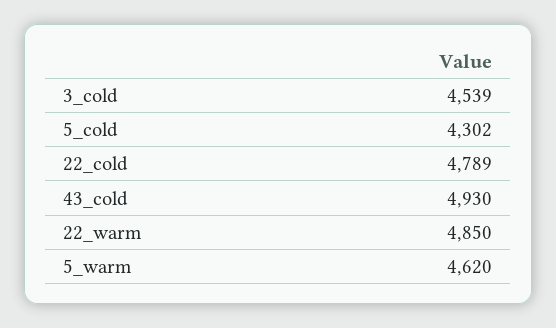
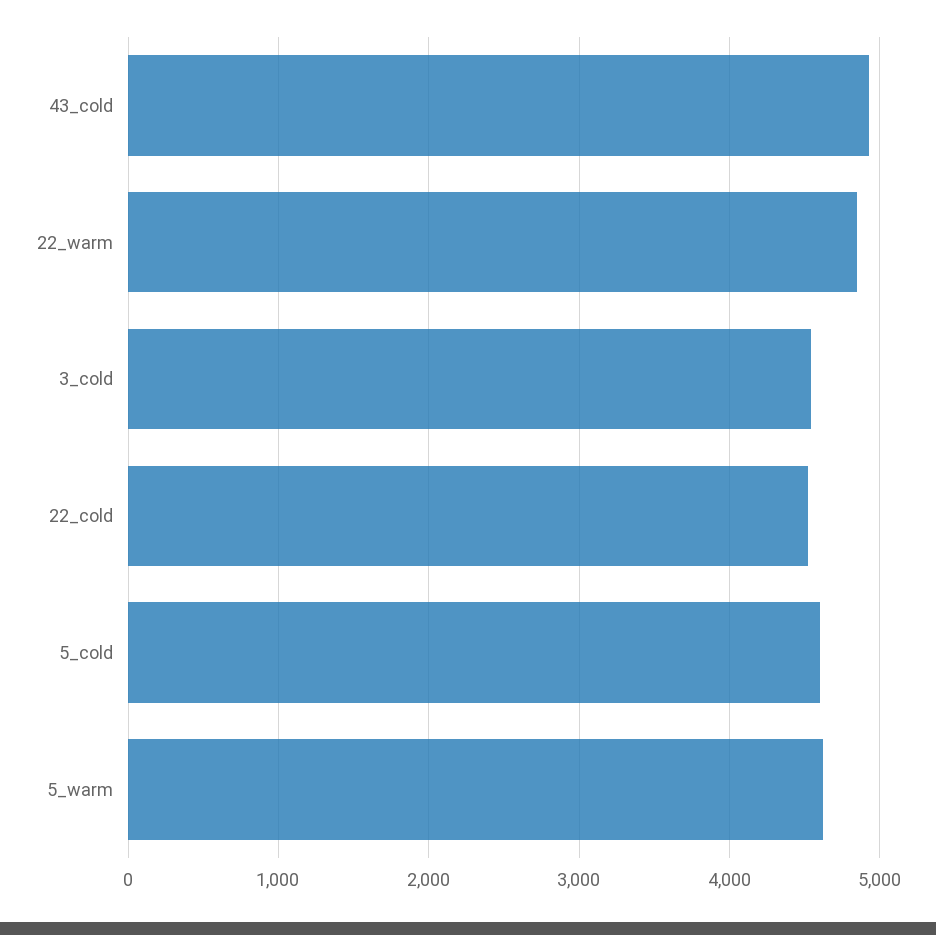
5_cold: 4302 -> 4600
22_cold: 4789 -> 4500

